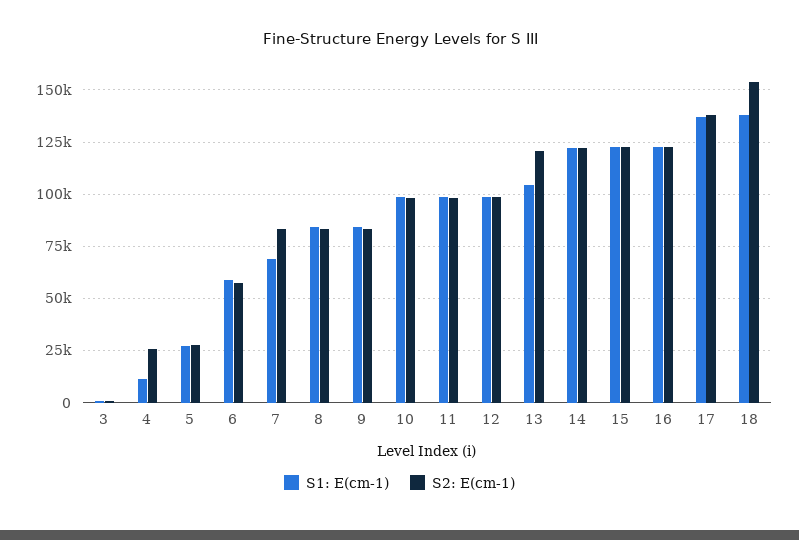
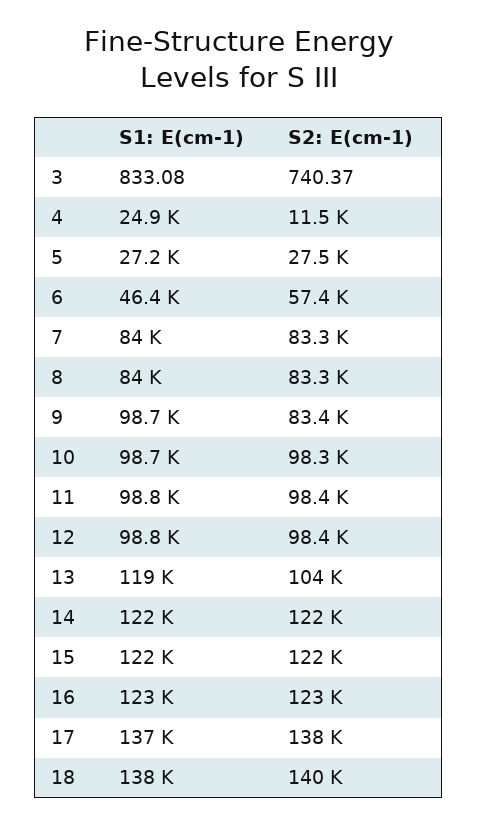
S1: E(cm-1), 4: 10000 -> 24900
S2: E(cm-1), 4: 25000 -> 11500
S1: E(cm-1), 6: 60000 -> 46400
S1: E(cm-1), 7: 70000 -> 84000
S1: E(cm-1), 9: 85000 -> 98700
S1: E(cm-1), 13: 105000 -> 119000
S2: E(cm-1), 13: 120000 -> 104000
S2: E(cm-1), 18: 155000 -> 140000

